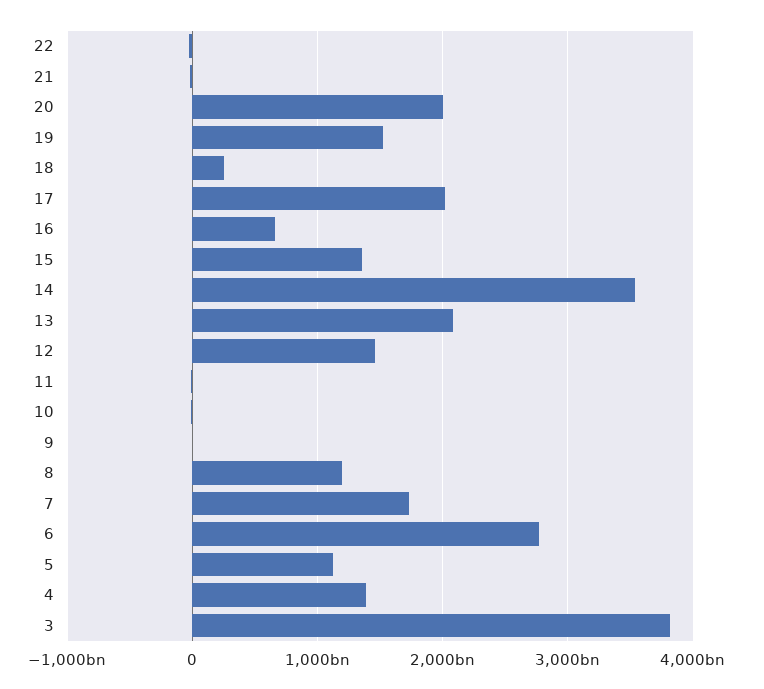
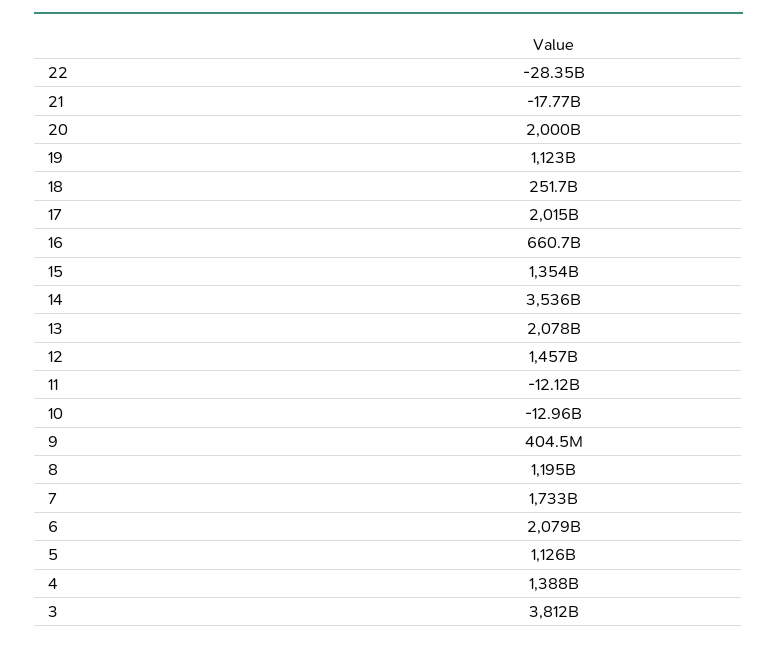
19: 1500000000000 -> 1123000000000
6: 2800000000000 -> 2079000000000

